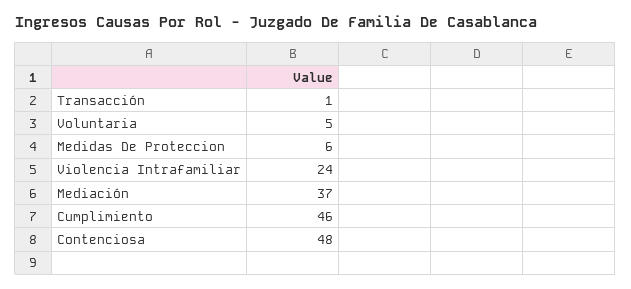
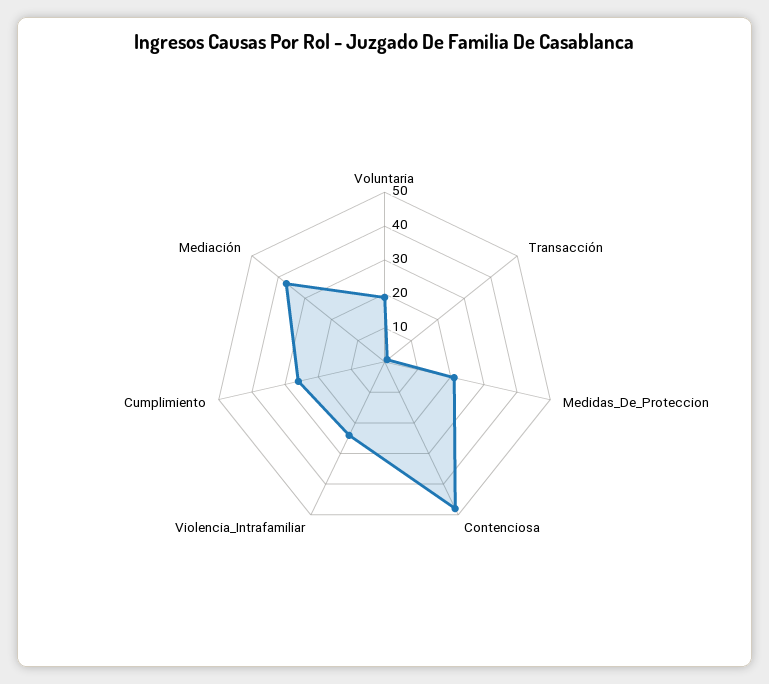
Voluntaria: 5 -> 20
Medidas De Proteccion: 6 -> 20
Cumplimiento: 46 -> 25

